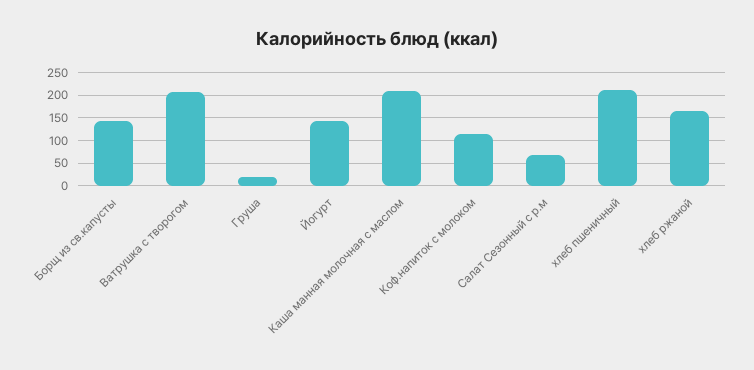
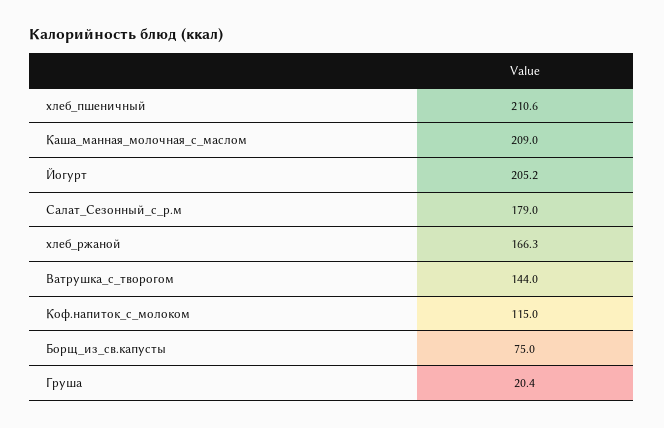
Борщ из св.капусты: 150 -> 75
Ватрушка с творогом: 200 -> 144
Йогурт: 150 -> 205.2
Салат Сезонный с р.м: 75 -> 179

